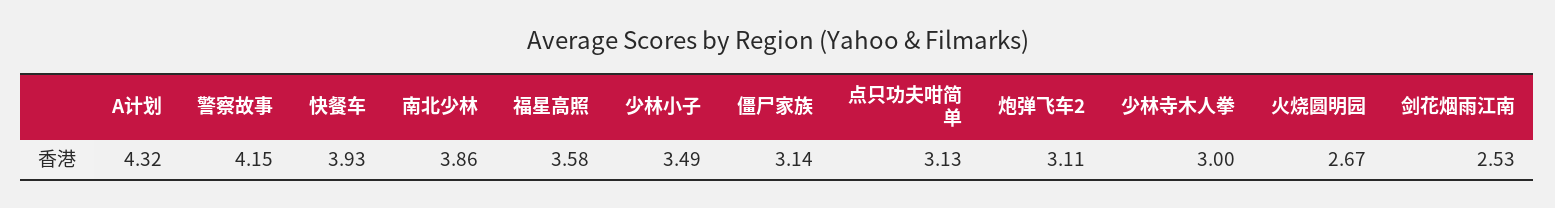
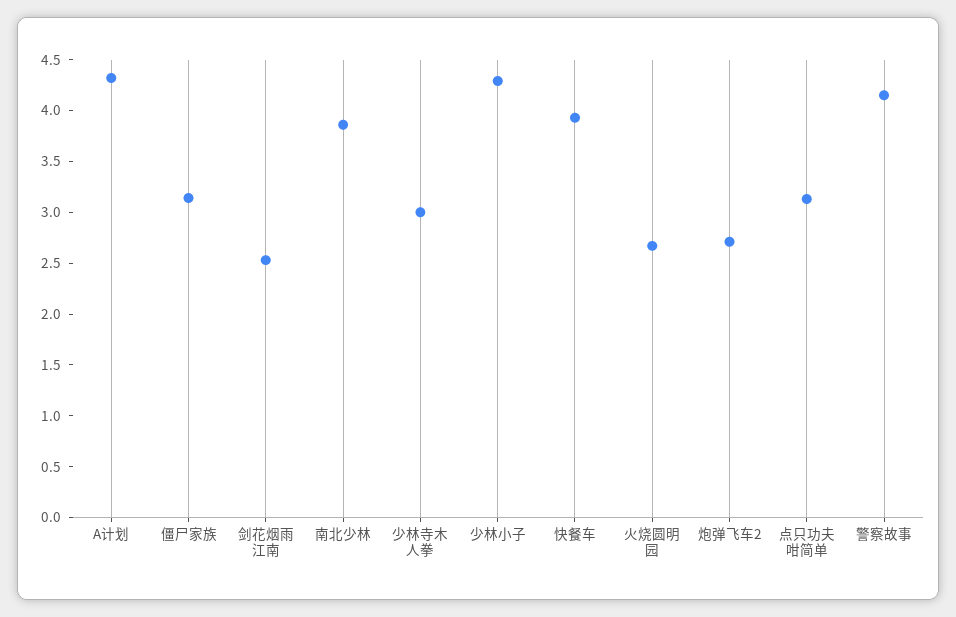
福星高照: 3.58 -> none
少林小子: 3.49 -> 4.3
炮弹飞车2: 3.11 -> 2.7

